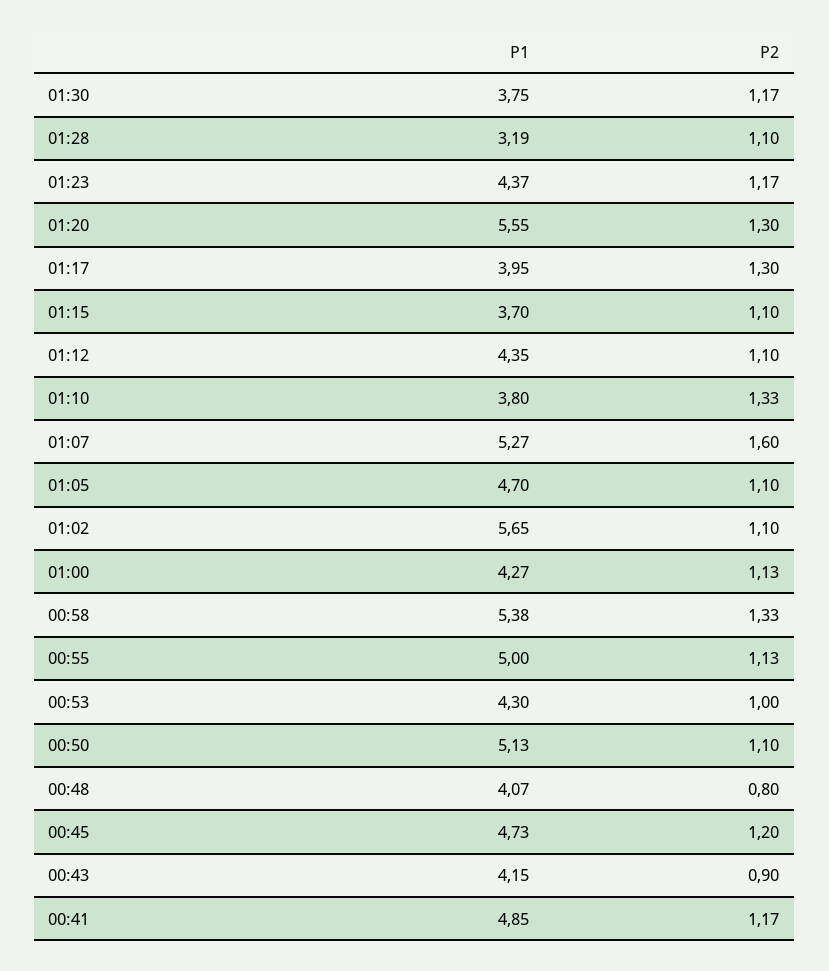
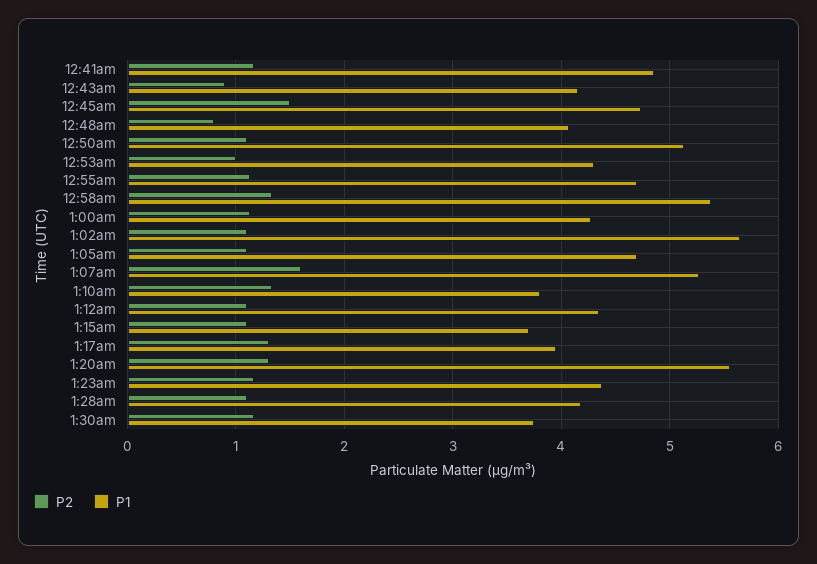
P1, 01:28: 3.19 -> 4.2
P1, 00:55: 5 -> 4.7
P2, 00:45: 1.2 -> 1.5

